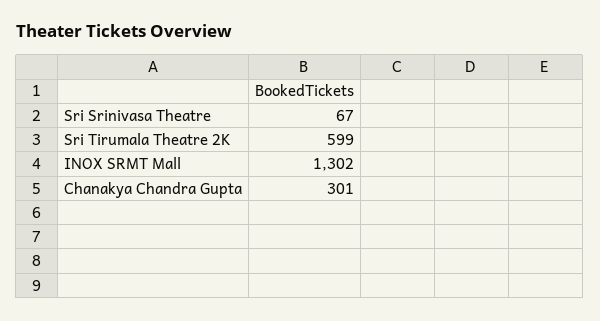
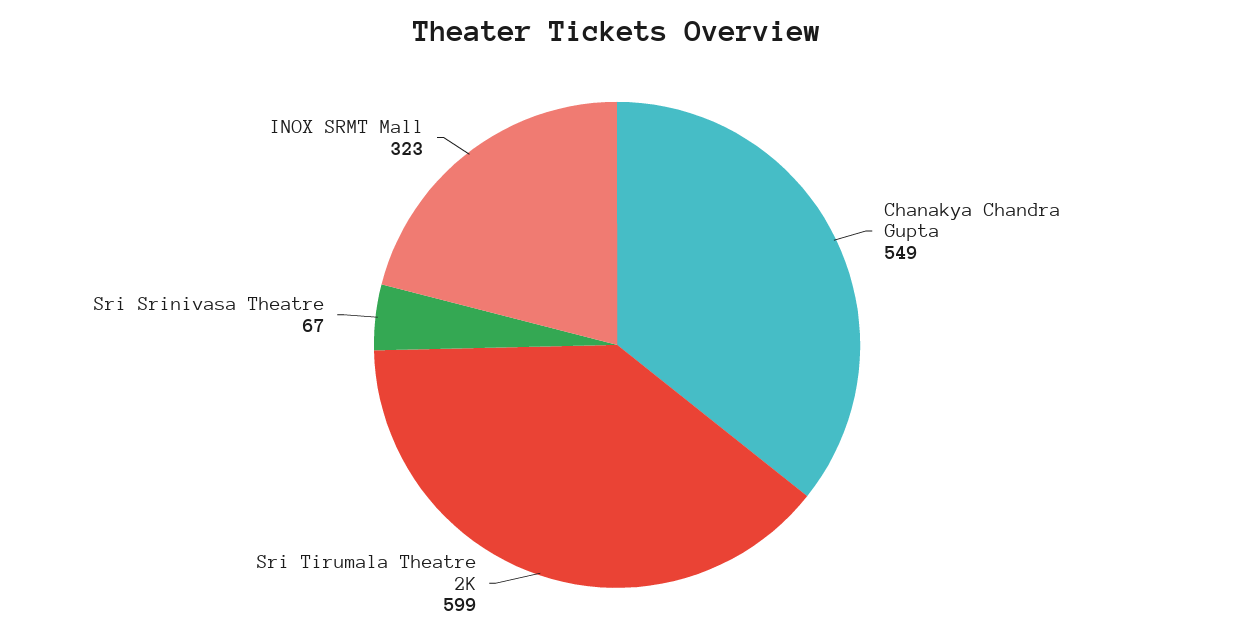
INOX SRMT Mall: 1302 -> 323
Chanakya Chandra Gupta: 301 -> 549

